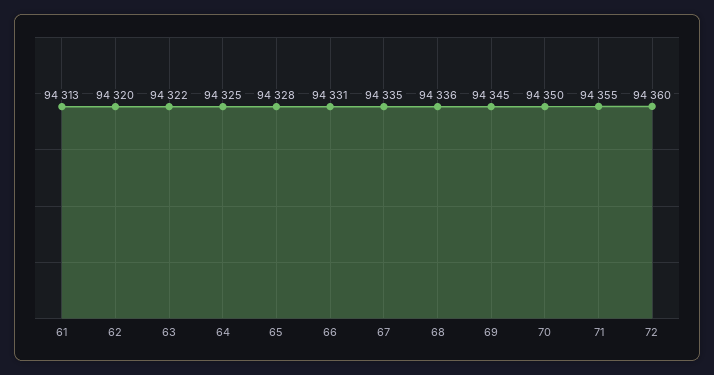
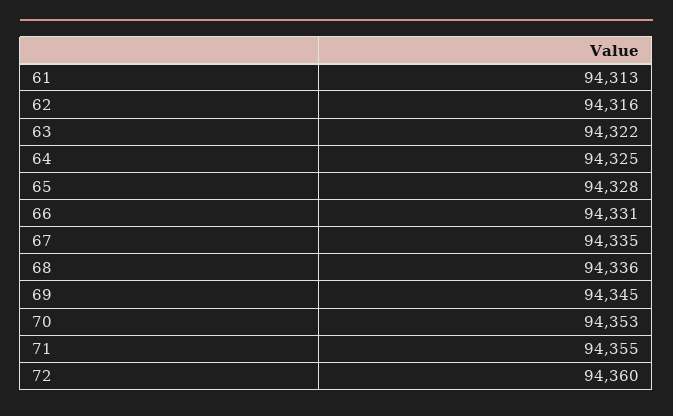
62: 94320 -> 94316
70: 94350 -> 94353

